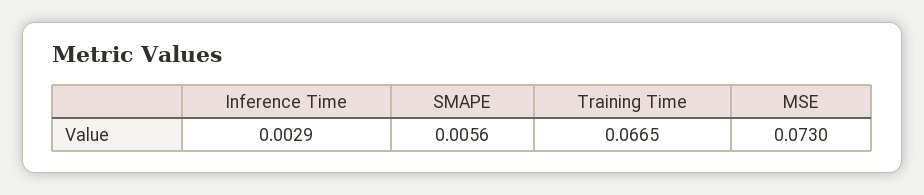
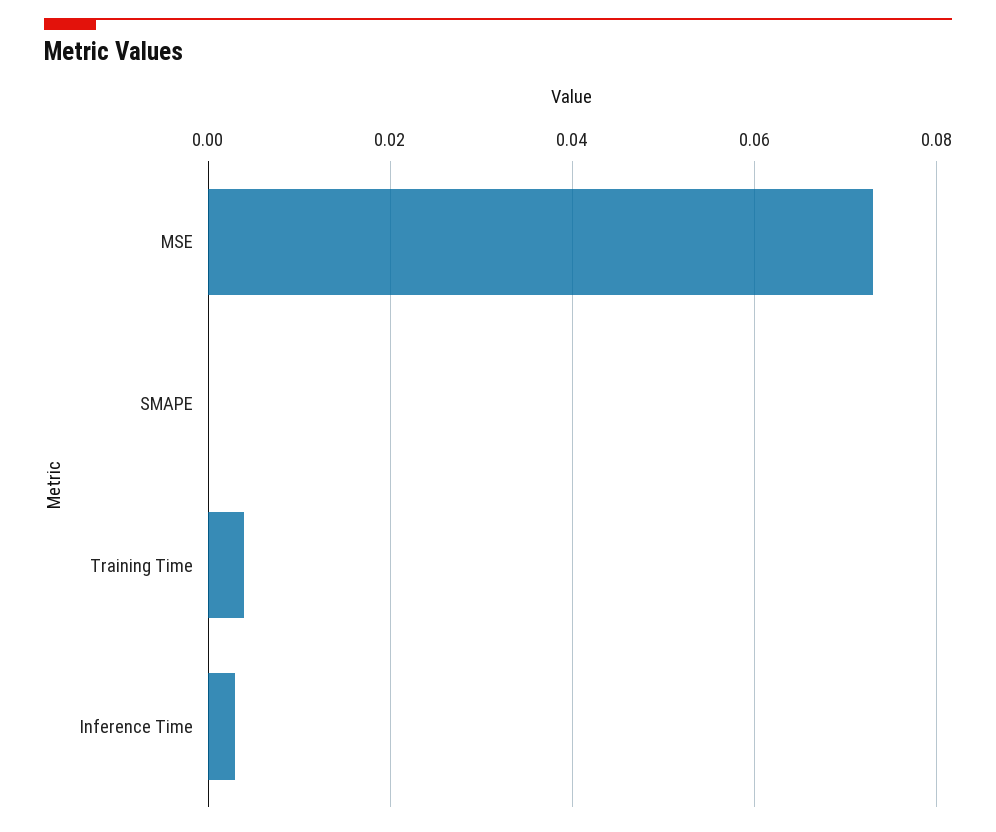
SMAPE: 0.0056 -> 0
Training Time: 0.0665 -> 0.004

